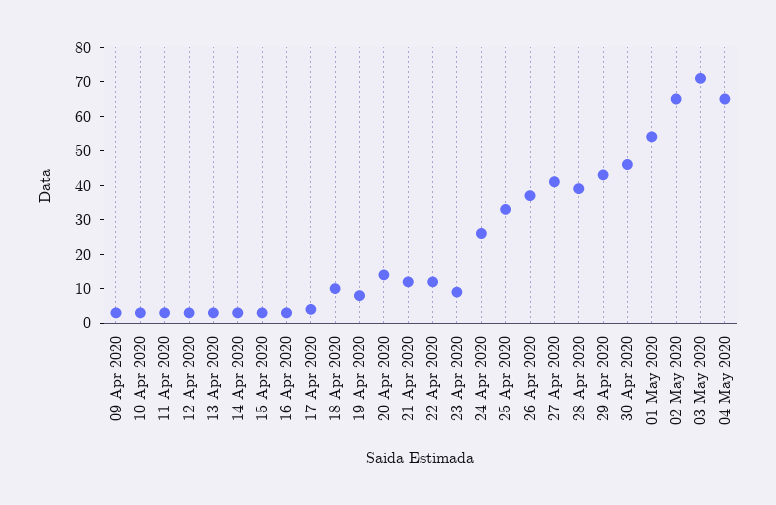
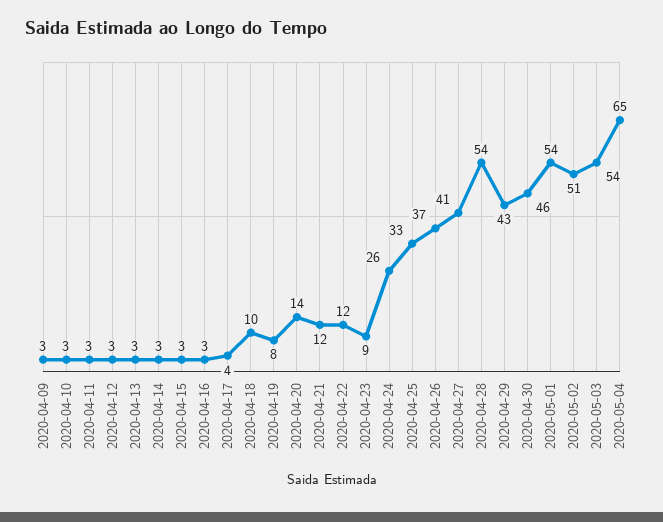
28 Apr 2020: 40 -> 54
02 May 2020: 65 -> 51
03 May 2020: 70 -> 54

